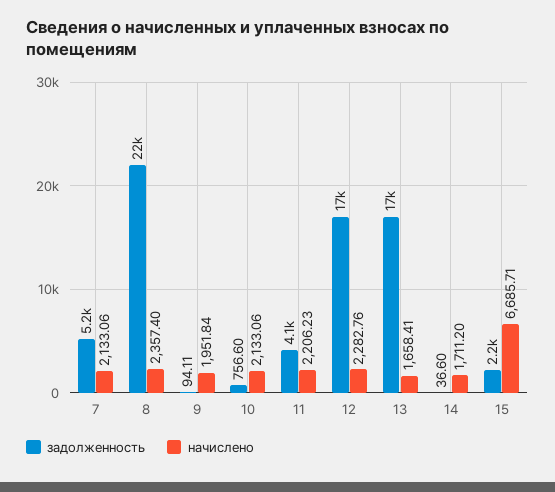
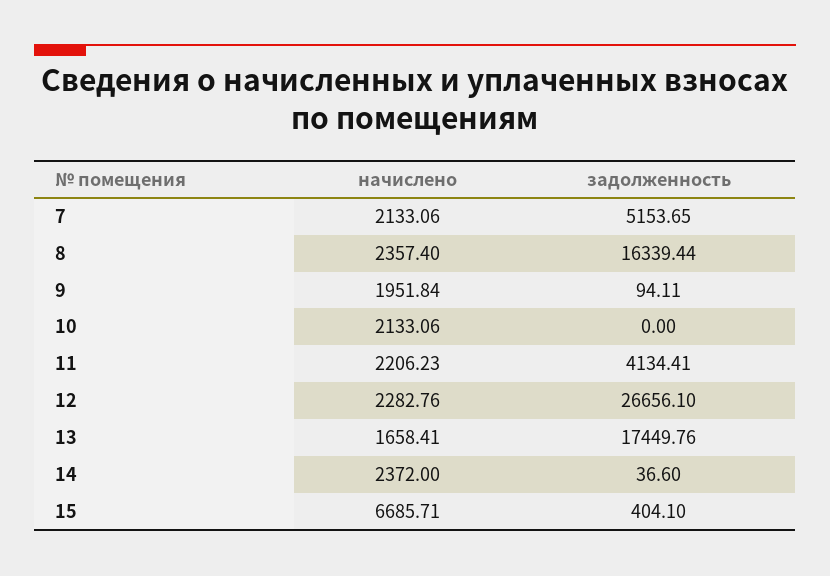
задолженность, 8: 22000 -> 16339.44
задолженность, 10: 756.6 -> 0
задолженность, 12: 17000 -> 26656.1
начислено, 14: 1711.2 -> 2372
задолженность, 15: 2200 -> 404.1

